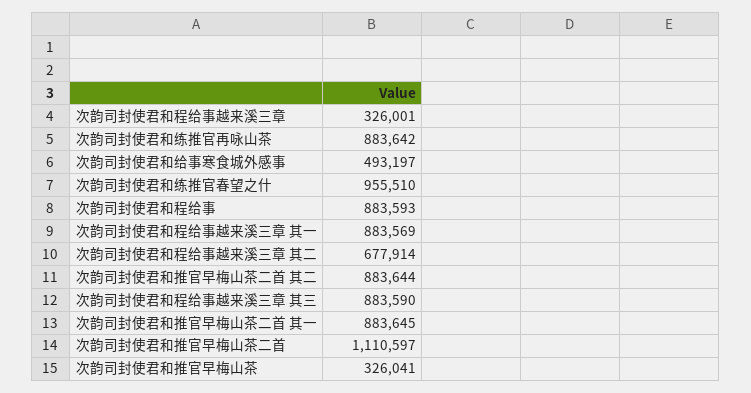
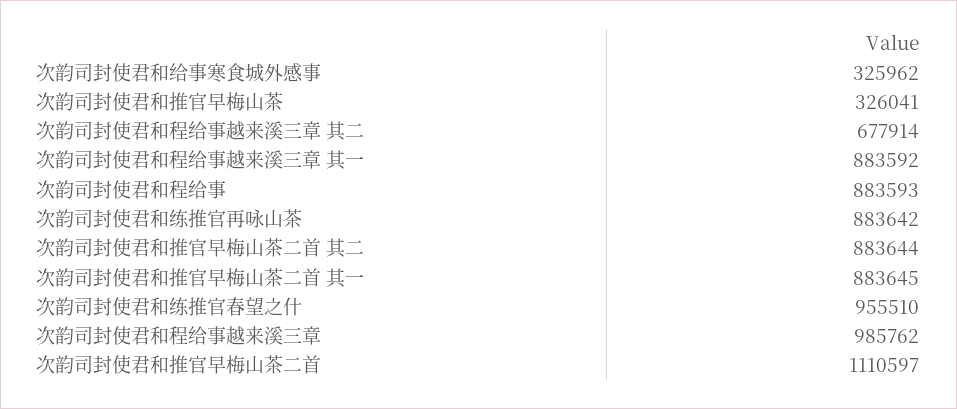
次韵司封使君和程给事越来溪三章: 326001 -> 985762
次韵司封使君和给事寒食城外感事: 493197 -> 325962
次韵司封使君和程给事越来溪三章 其一: 883569 -> 883592
次韵司封使君和程给事越来溪三章 其三: 883590 -> none

